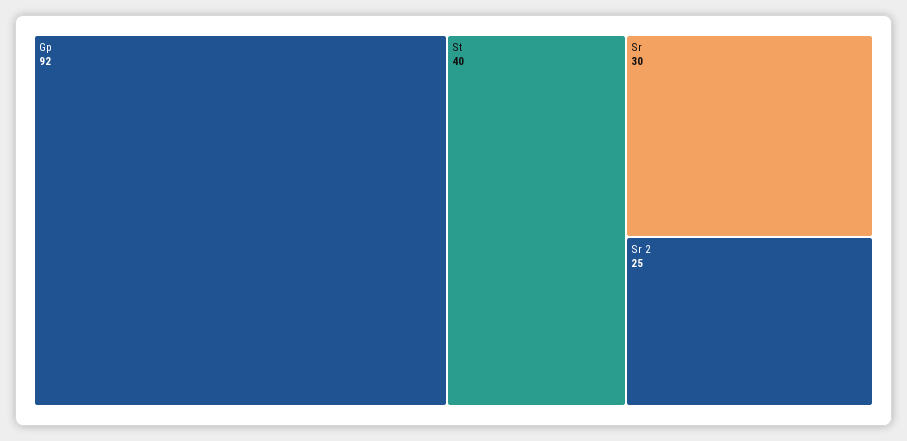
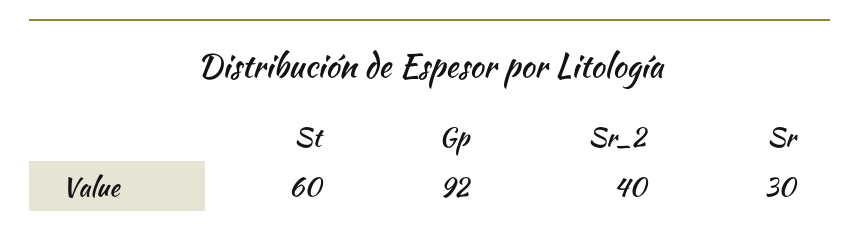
St: 40 -> 60
Sr 2: 25 -> 40

